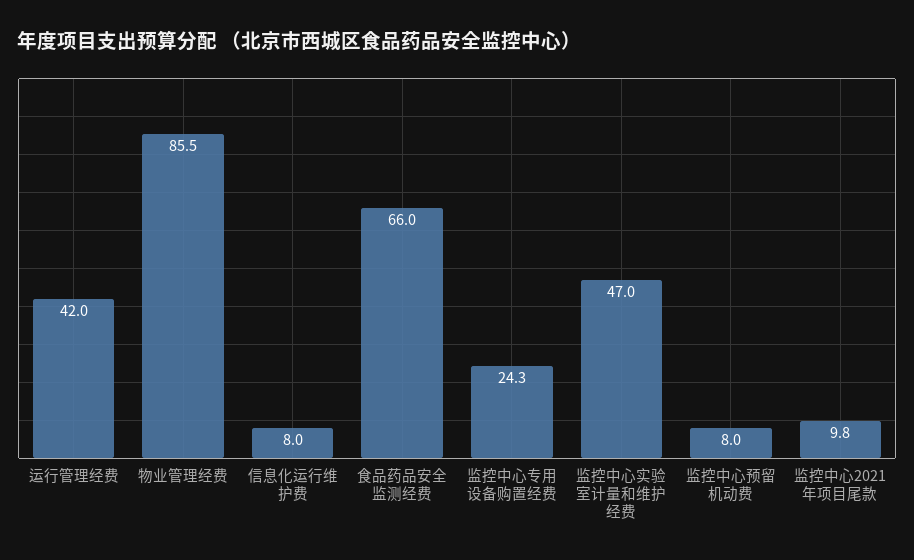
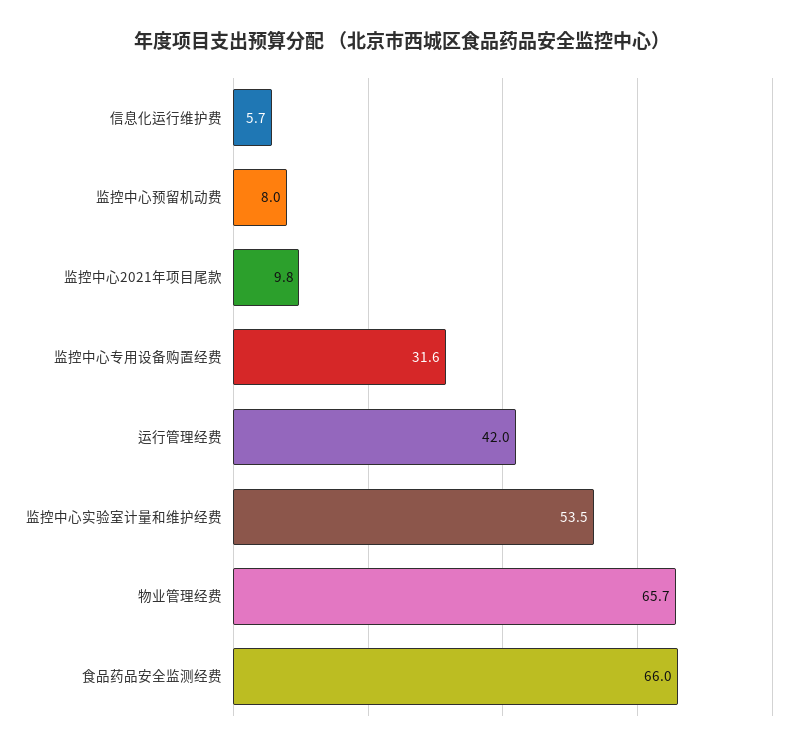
物业管理经费: 85.5 -> 65.7
信息化运行维护费: 8 -> 5.7
监控中心专用设备购置经费: 24.3 -> 31.6
监控中心实验室计量和维护经费: 47 -> 53.5

